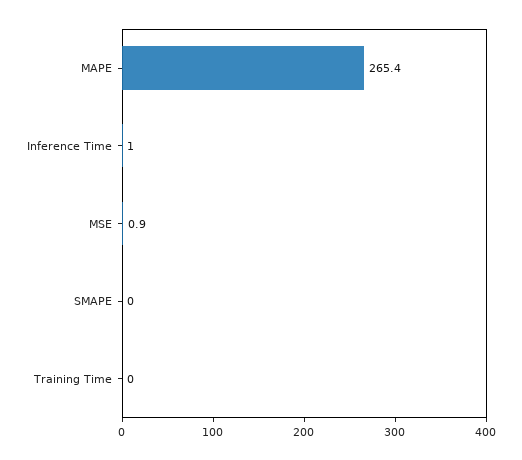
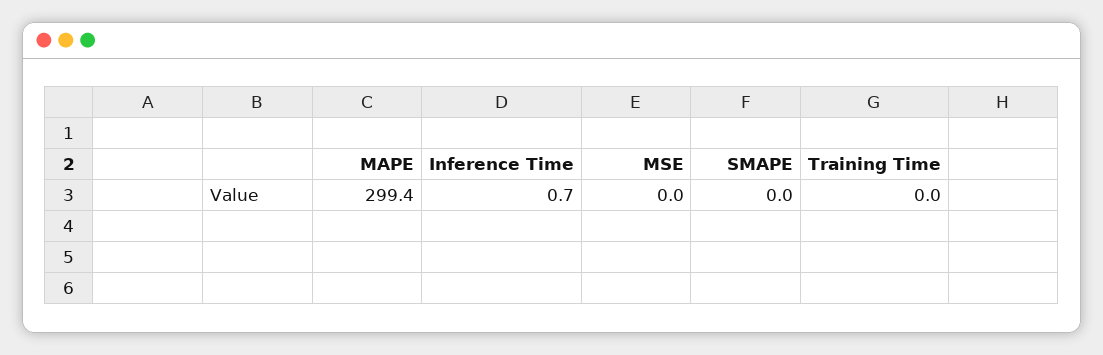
MAPE: 265.4 -> 299.4
Inference Time: 1 -> 0.7
MSE: 0.9 -> 0

